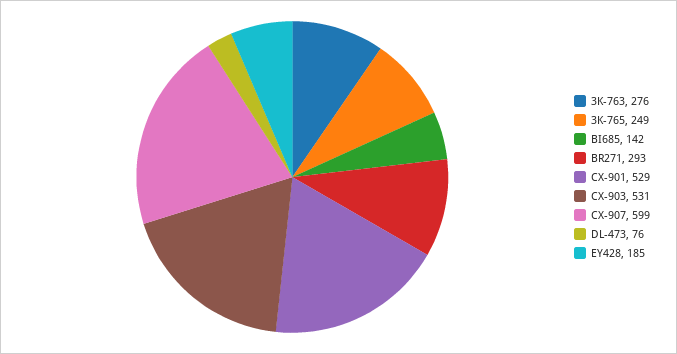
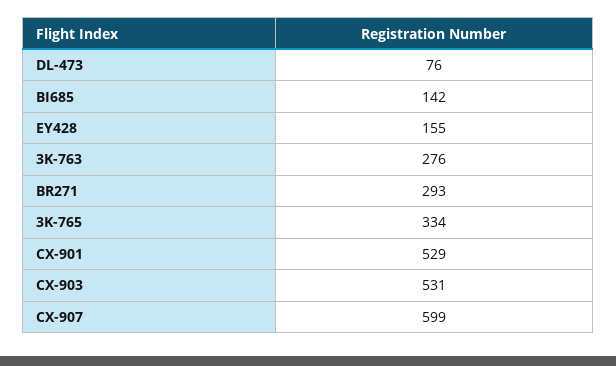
3K-765: 249 -> 334
EY428: 185 -> 155

